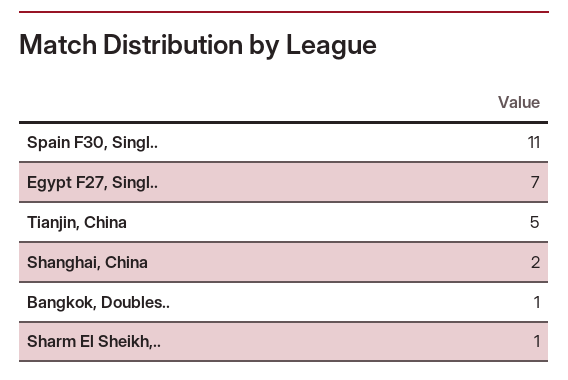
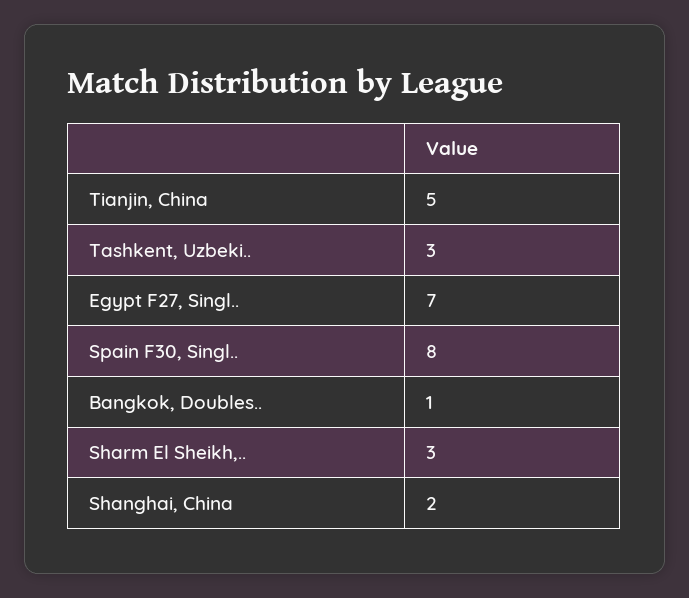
Spain F30, Singl..: 11 -> 8
Sharm El Sheikh,..: 1 -> 3
Tashkent, Uzbeki..: none -> 3

